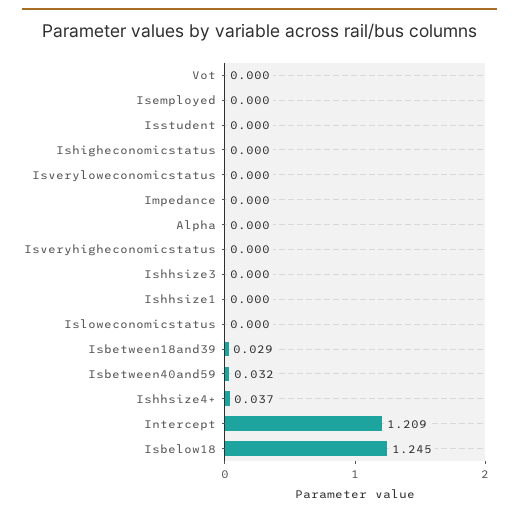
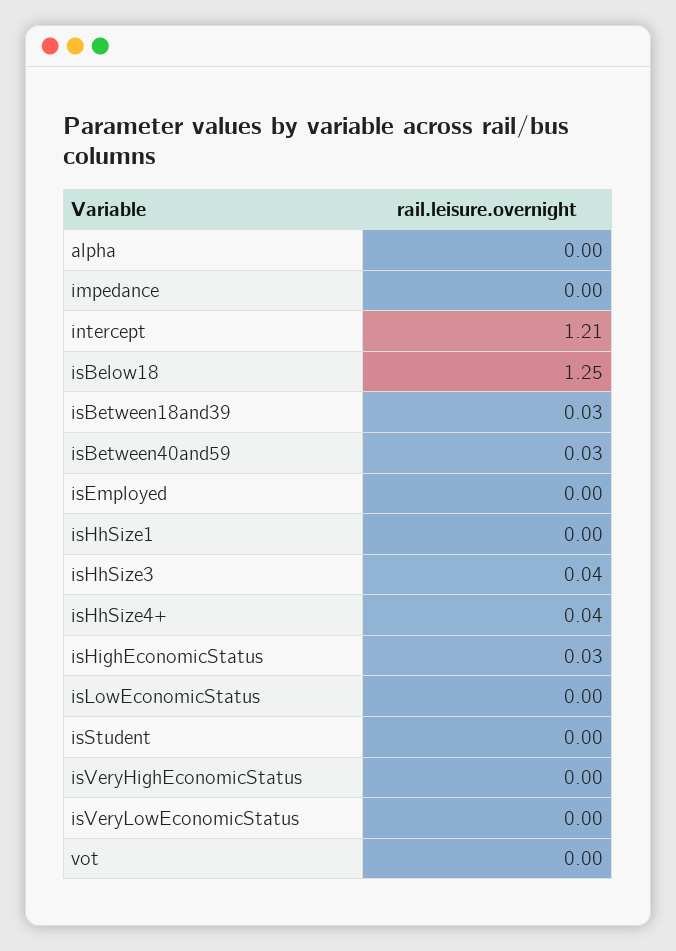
Ishigheconomicstatus: 0 -> 0.03
Ishhsize3: 0 -> 0.04

